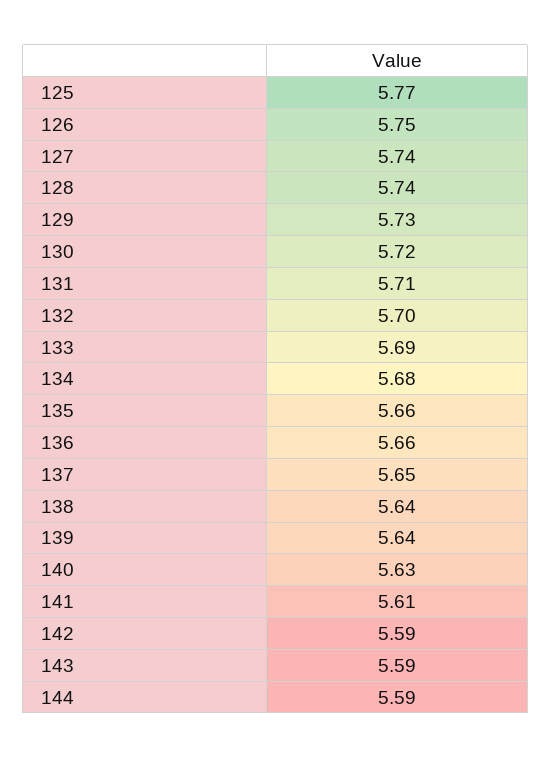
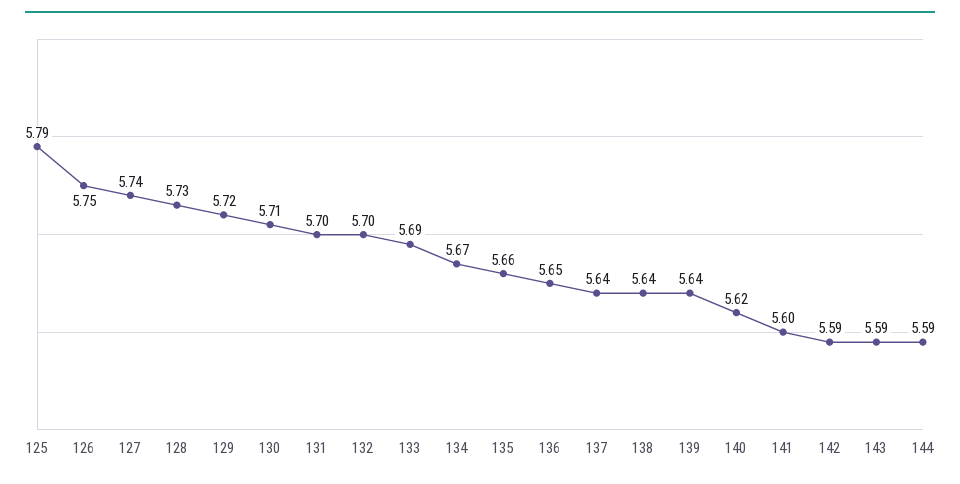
125: 5.77 -> 5.79
128: 5.74 -> 5.73
129: 5.73 -> 5.72
130: 5.72 -> 5.71
131: 5.71 -> 5.7
134: 5.68 -> 5.67
136: 5.66 -> 5.65
137: 5.65 -> 5.64
140: 5.63 -> 5.62
141: 5.61 -> 5.6

